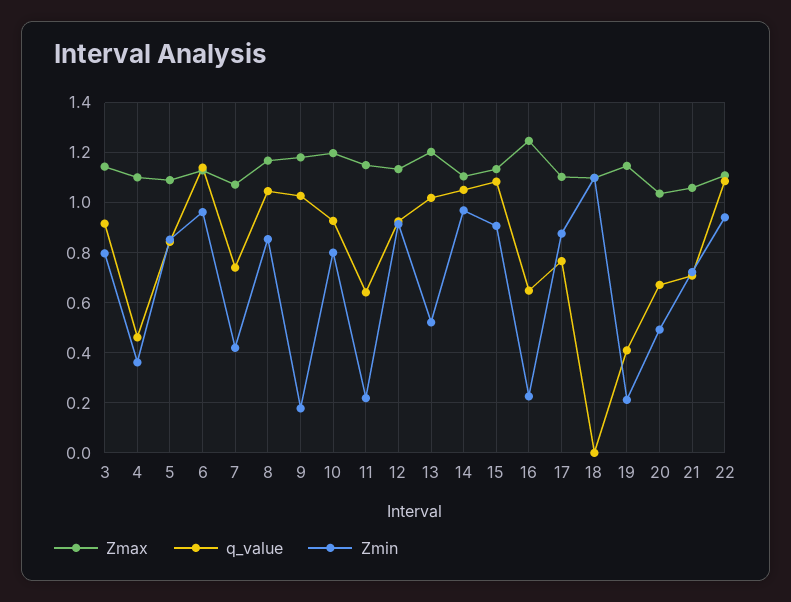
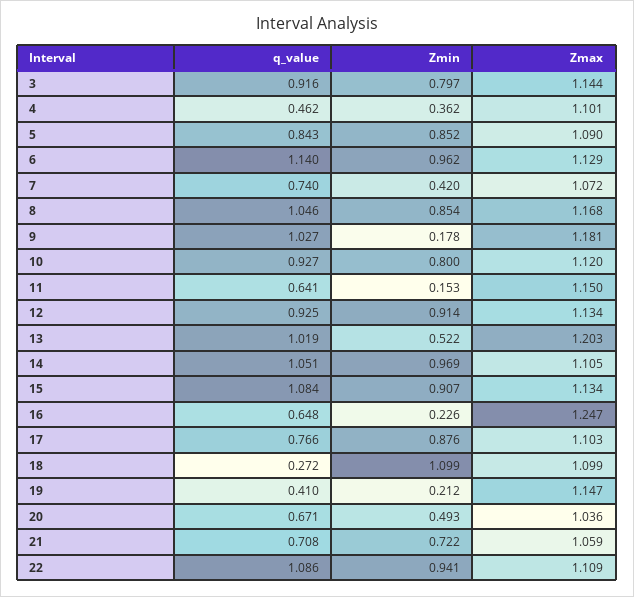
Zmax, 10: 1.2 -> 1.12
Zmin, 11: 0.225 -> 0.153
q_value, 18: 0 -> 0.272

